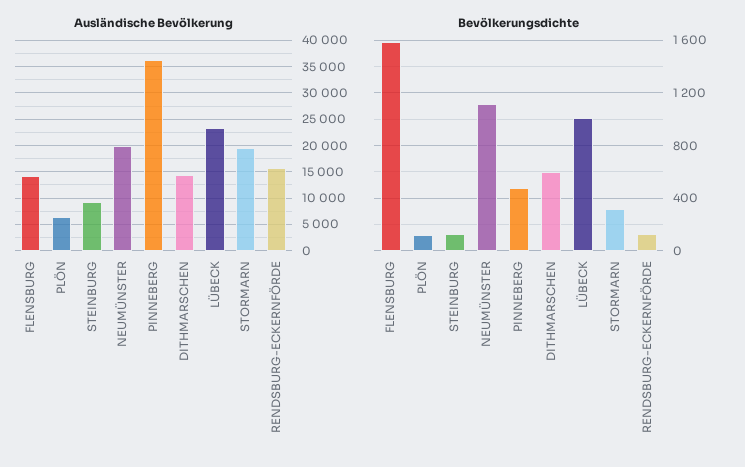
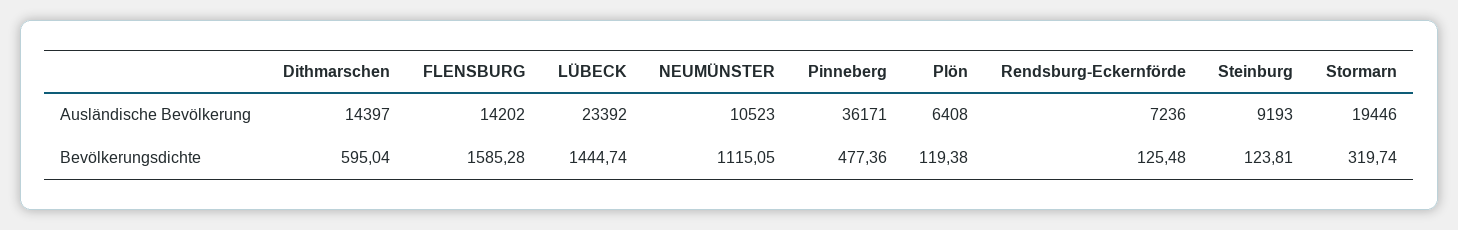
Ausländische Bevölkerung, NEUMÜNSTER: 20000 -> 10523
Ausländische Bevölkerung, RENDSBURG-ECKERNFÖRDE: 15000 -> 7236
Bevölkerungsdichte, LÜBECK: 1000 -> 1444.74

